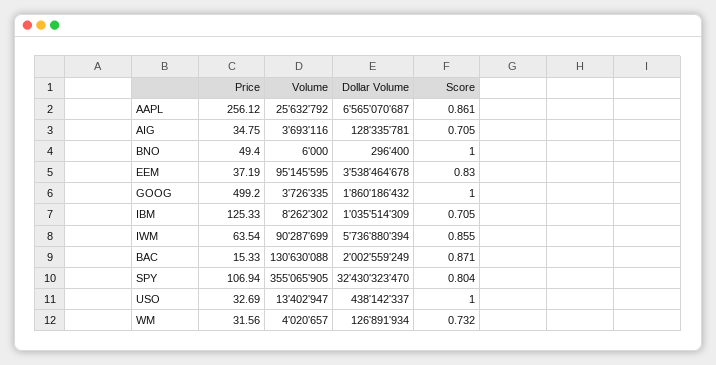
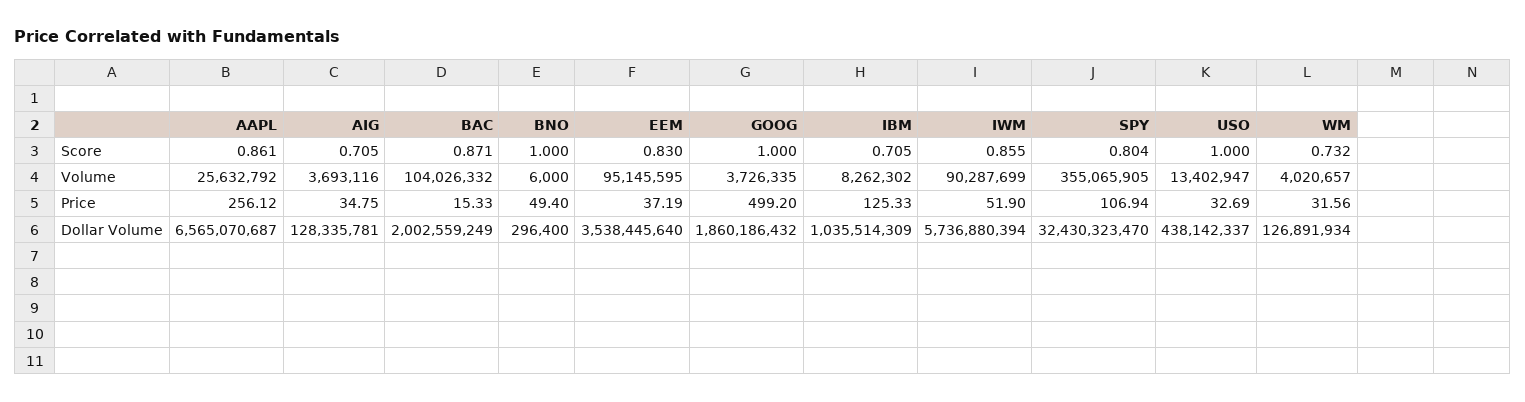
Dollar Volume, EEM: 3538464678 -> 3538445640
Price, IWM: 63.54 -> 51.9
Volume, BAC: 130630088 -> 104026332

